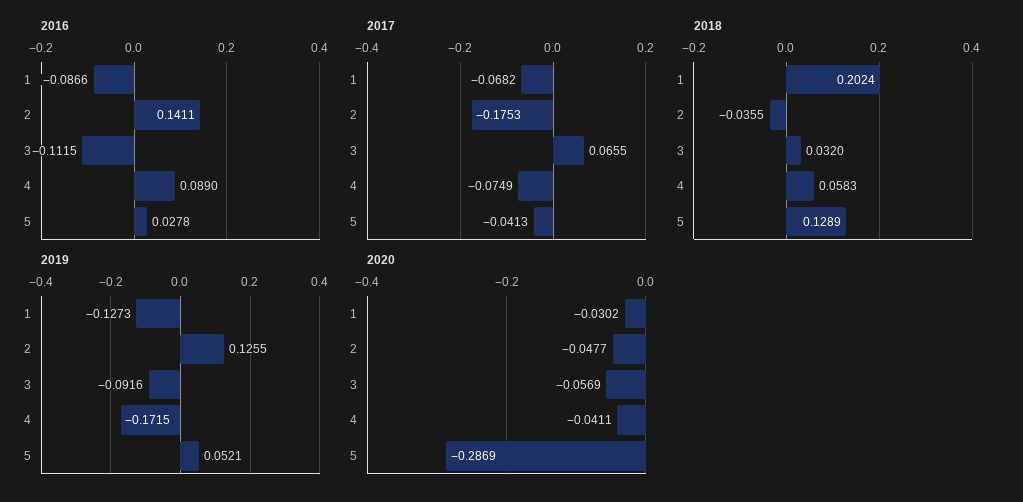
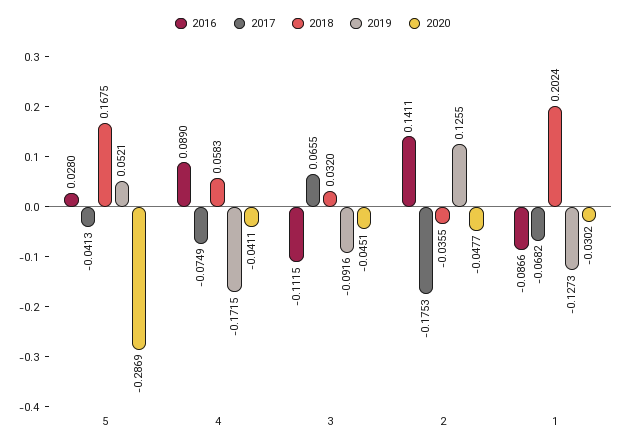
2016, 5: 0.0278 -> 0.028
2018, 5: 0.1289 -> 0.1675
2020, 3: -0.0569 -> -0.0451

